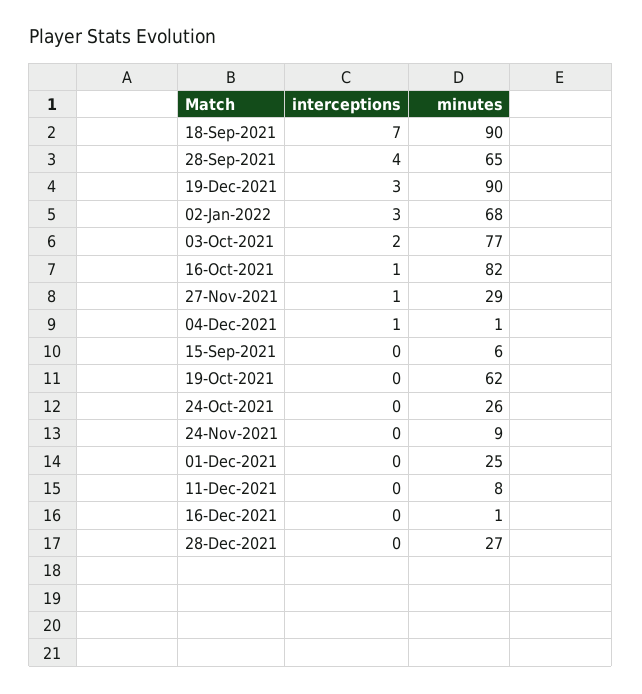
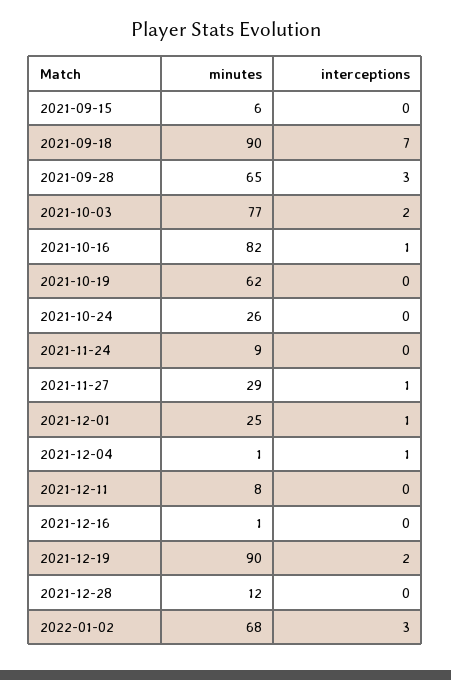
interceptions, 28-Sep-2021: 4 -> 3
interceptions, 19-Dec-2021: 3 -> 2
interceptions, 01-Dec-2021: 0 -> 1
minutes, 28-Dec-2021: 27 -> 12

